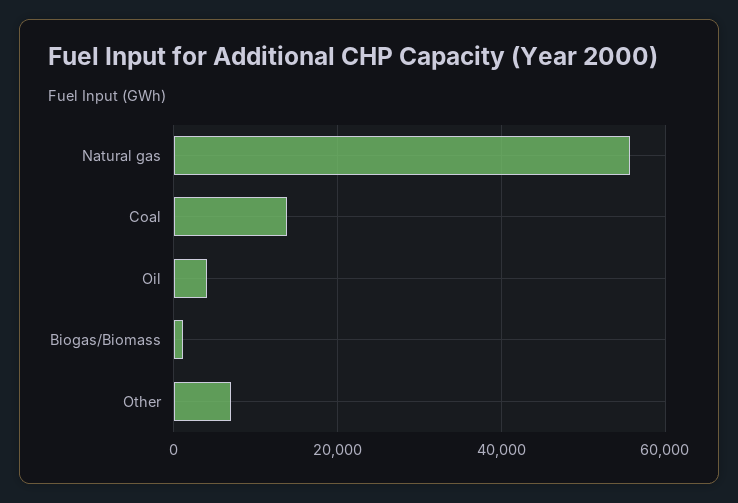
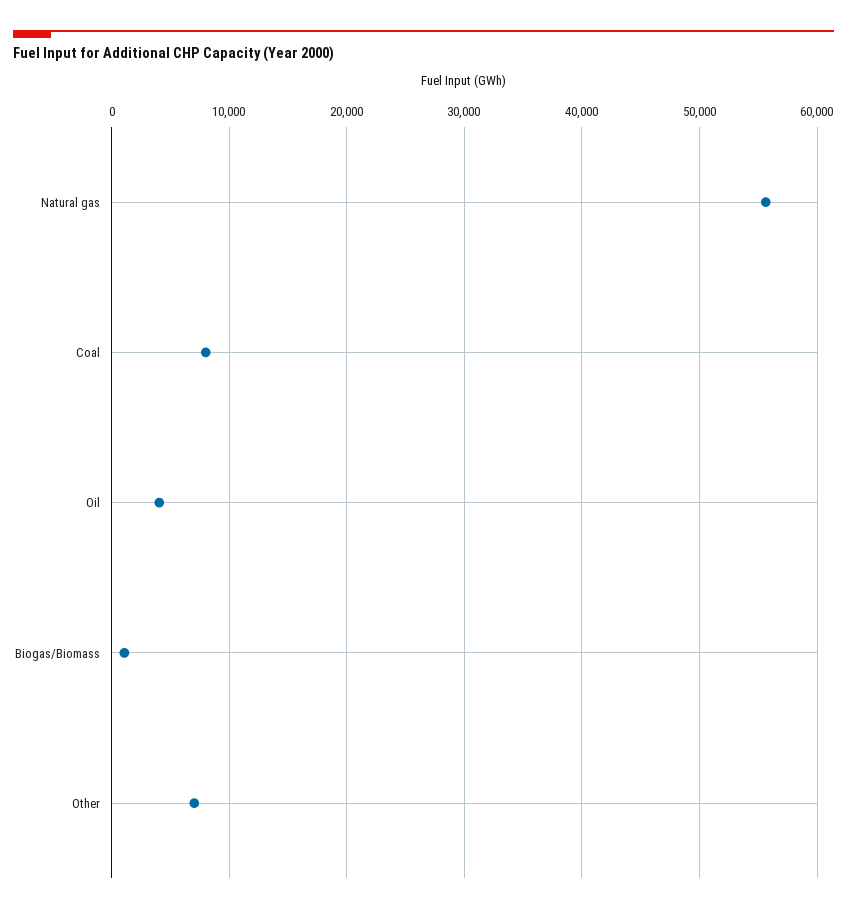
Coal: 14000 -> 8000

